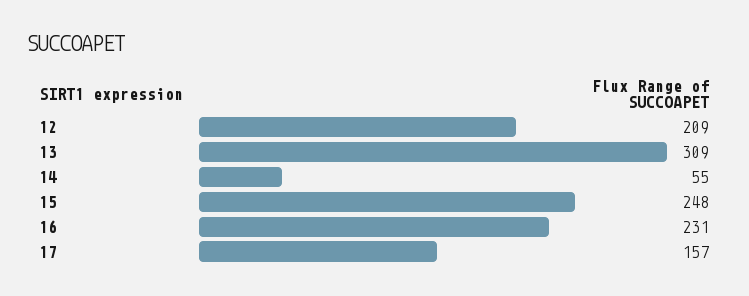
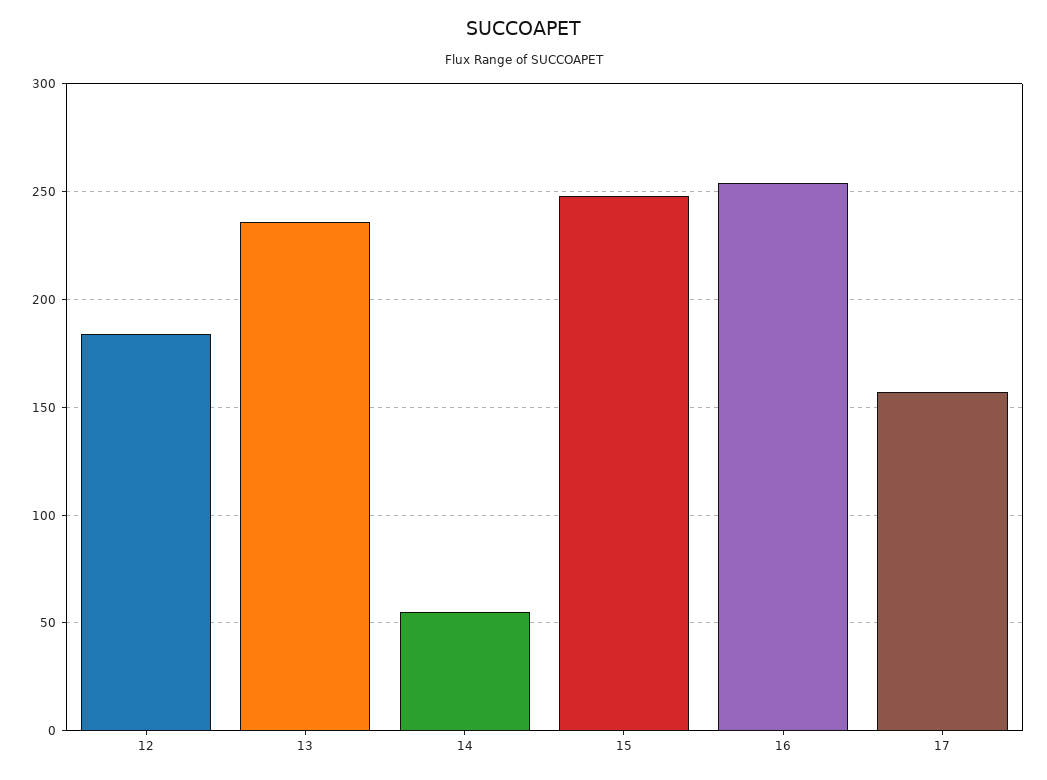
12: 209 -> 185
13: 309 -> 235
16: 231 -> 255

